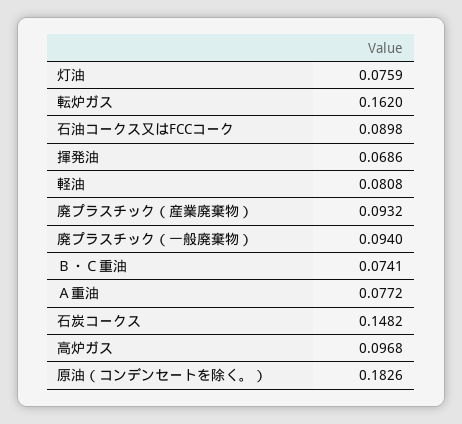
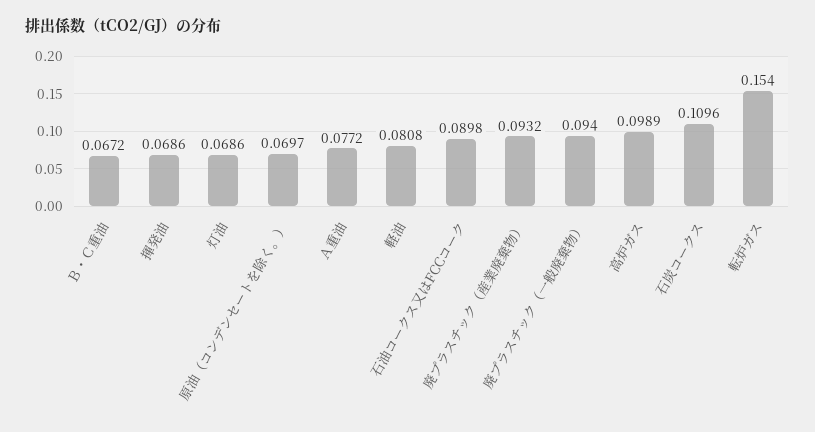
灯油: 0.0759 -> 0.0686
転炉ガス: 0.162 -> 0.154
Ｂ・Ｃ重油: 0.0741 -> 0.0672
石炭コークス: 0.1482 -> 0.1096
高炉ガス: 0.0968 -> 0.0989
原油（コンデンセートを除く。）: 0.1826 -> 0.0697

